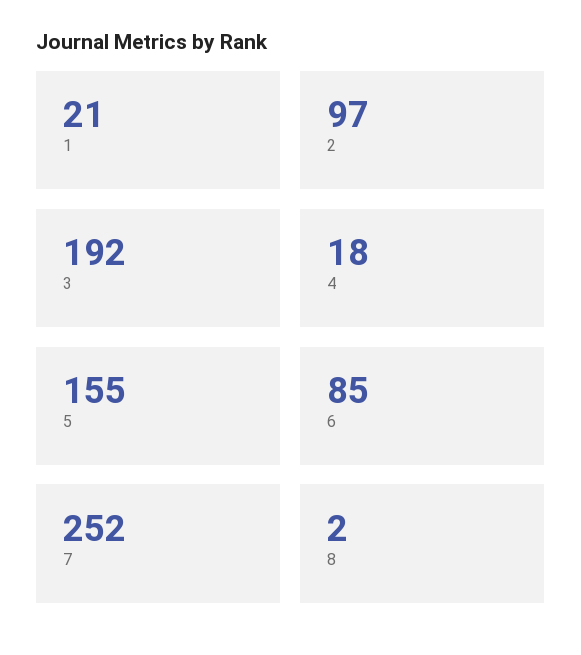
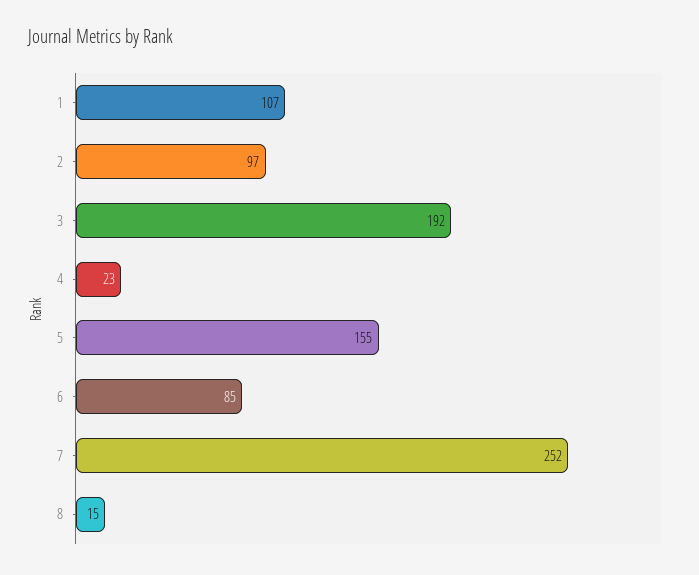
1: 21 -> 107
4: 18 -> 23
8: 2 -> 15

